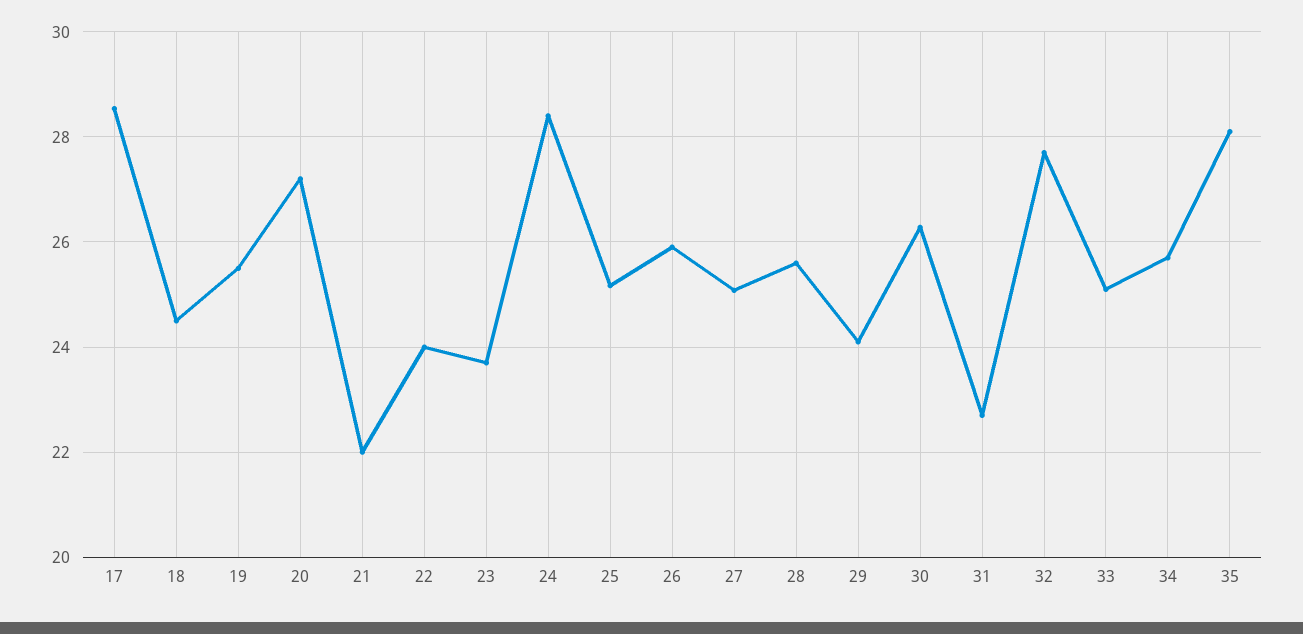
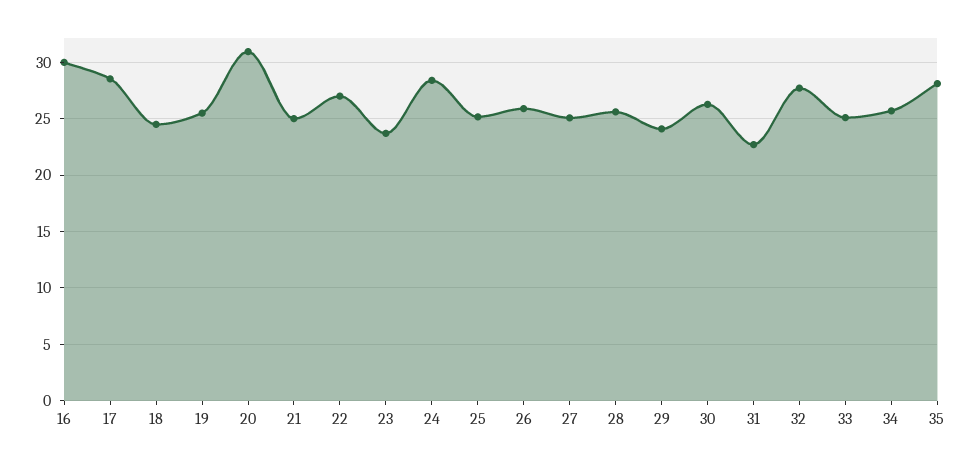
20: 27.2 -> 31
21: 22 -> 25
22: 24 -> 27
16: none -> 30

